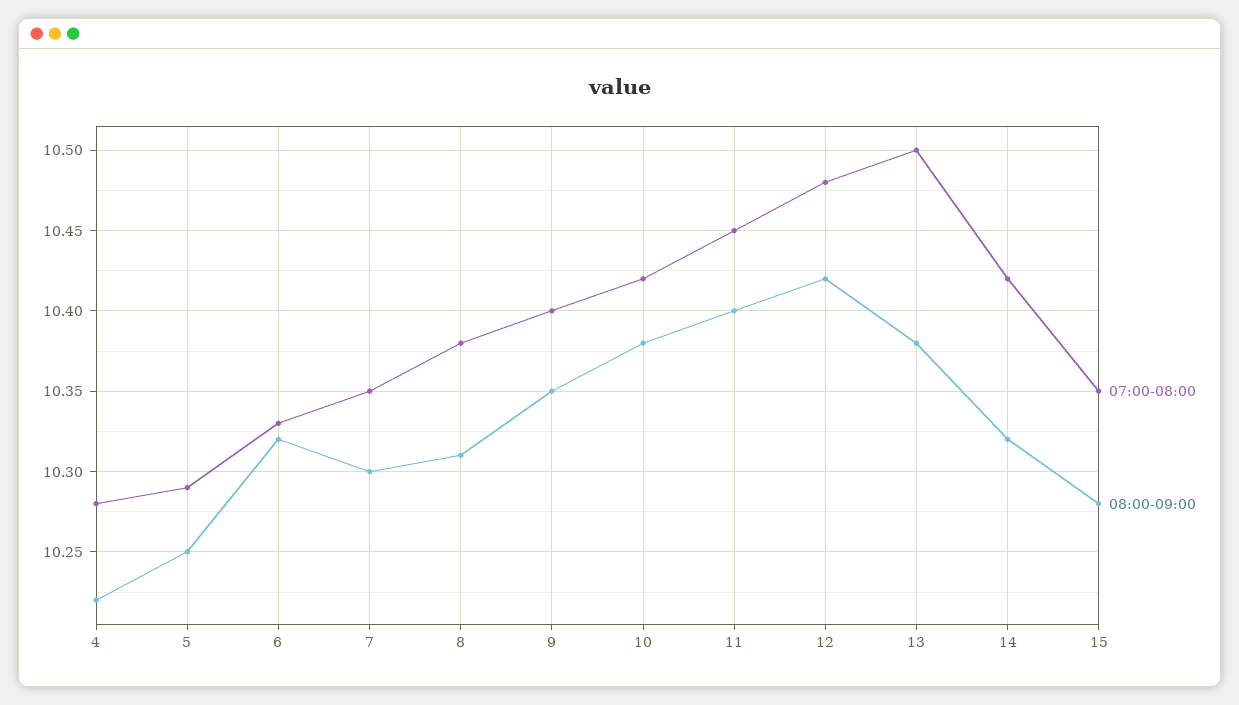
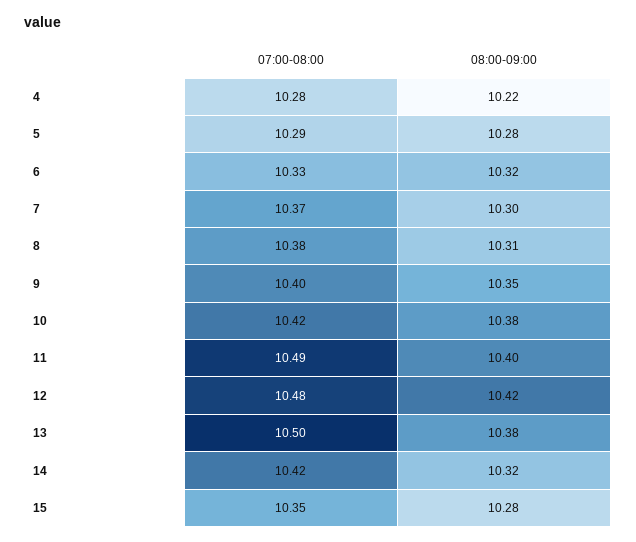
08:00-09:00, 5: 10.25 -> 10.28
07:00-08:00, 7: 10.35 -> 10.37
07:00-08:00, 11: 10.45 -> 10.49

